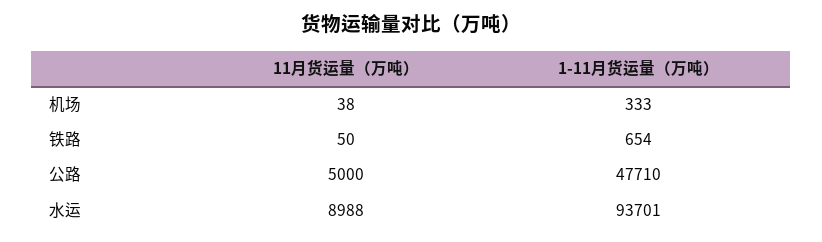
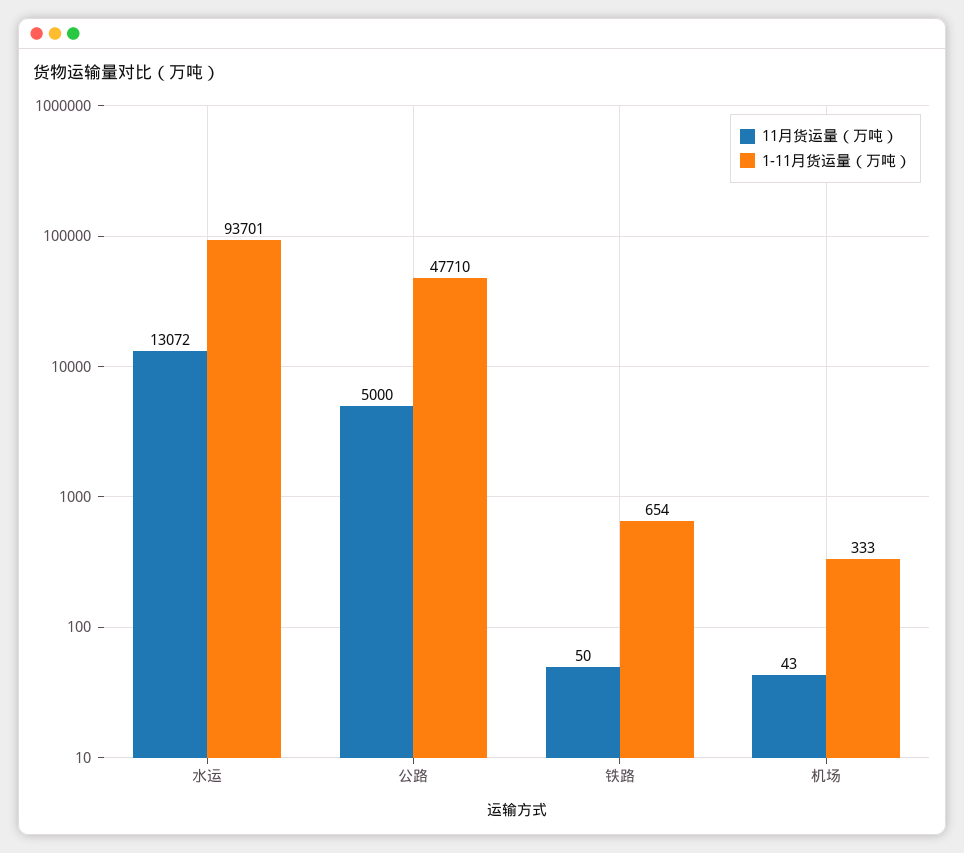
11月货运量（万吨）, 机场: 38 -> 43
11月货运量（万吨）, 水运: 8988 -> 13072

